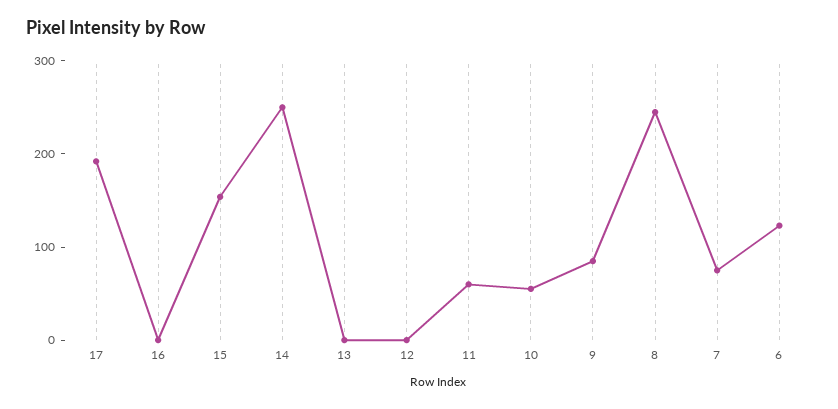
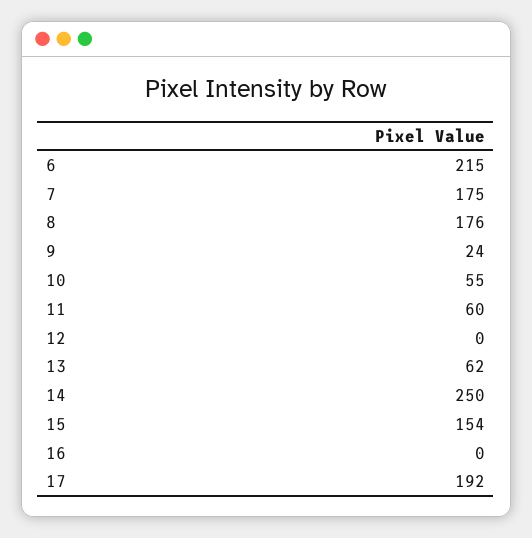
13: 0 -> 62
9: 80 -> 24
8: 240 -> 176
7: 80 -> 175
6: 120 -> 215

